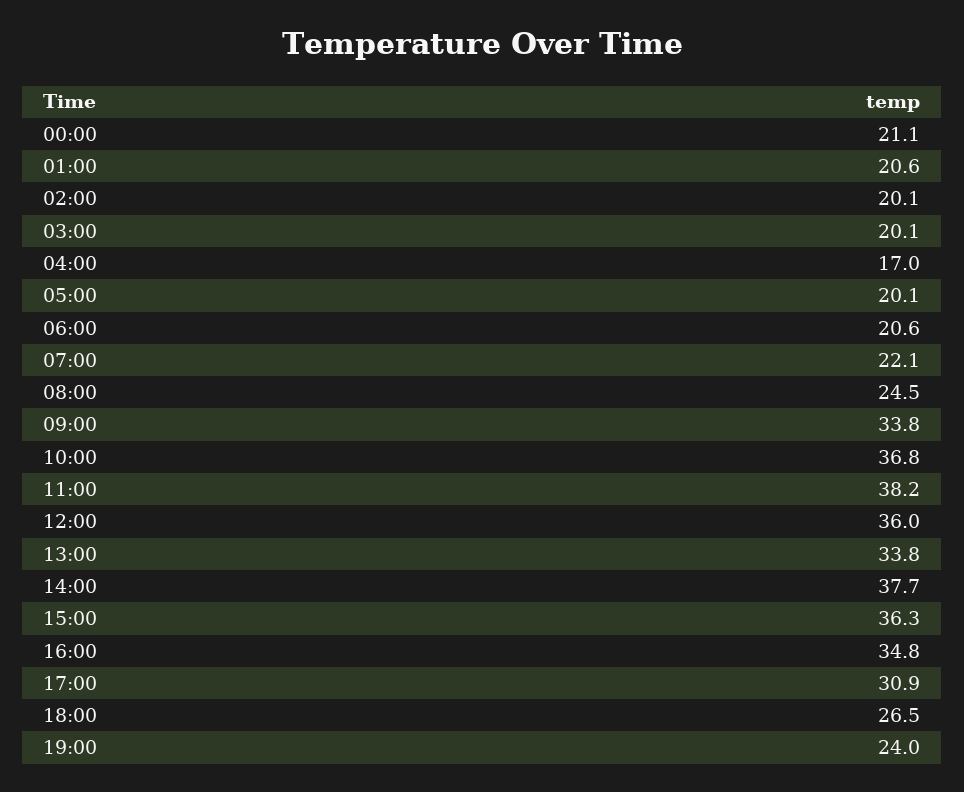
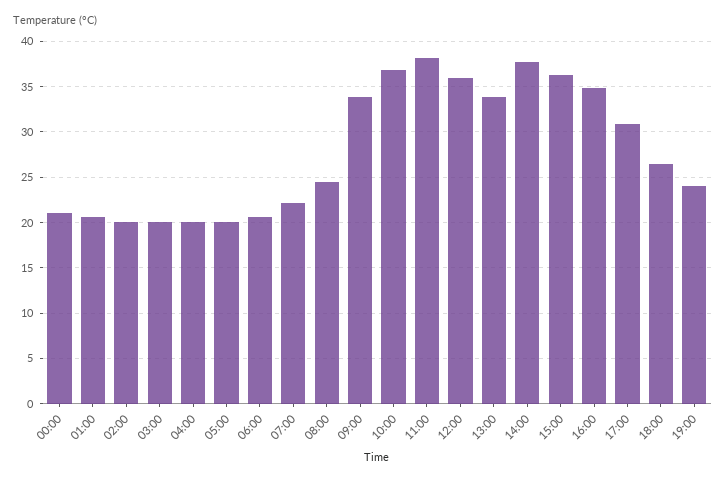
04:00: 17 -> 20

